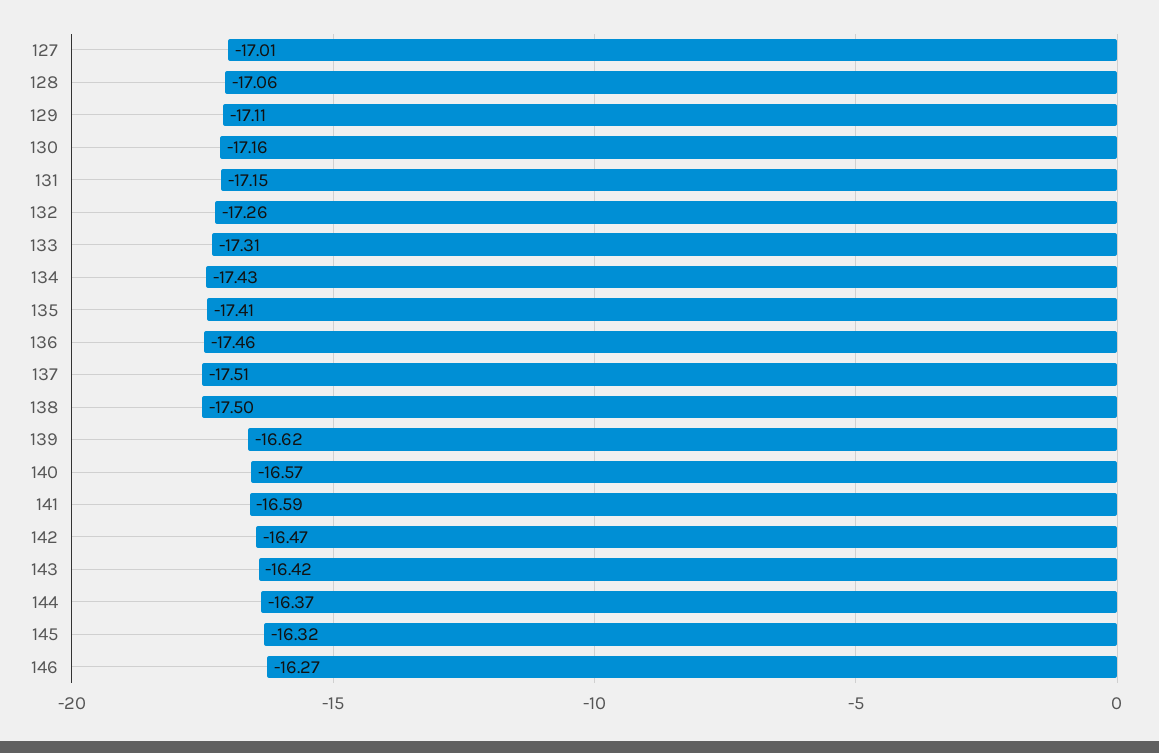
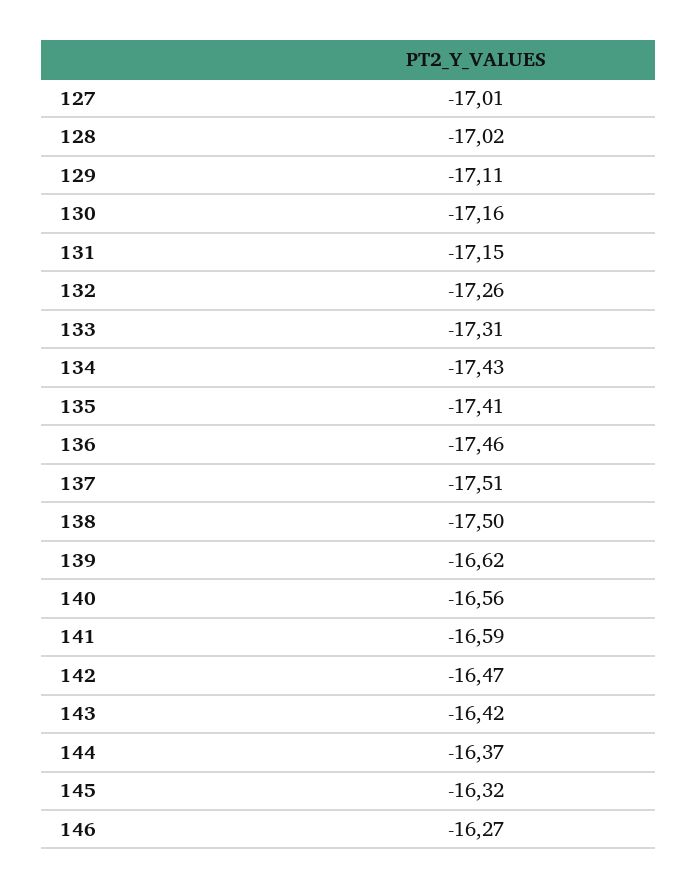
128: -17.06 -> -17.02
140: -16.57 -> -16.56

